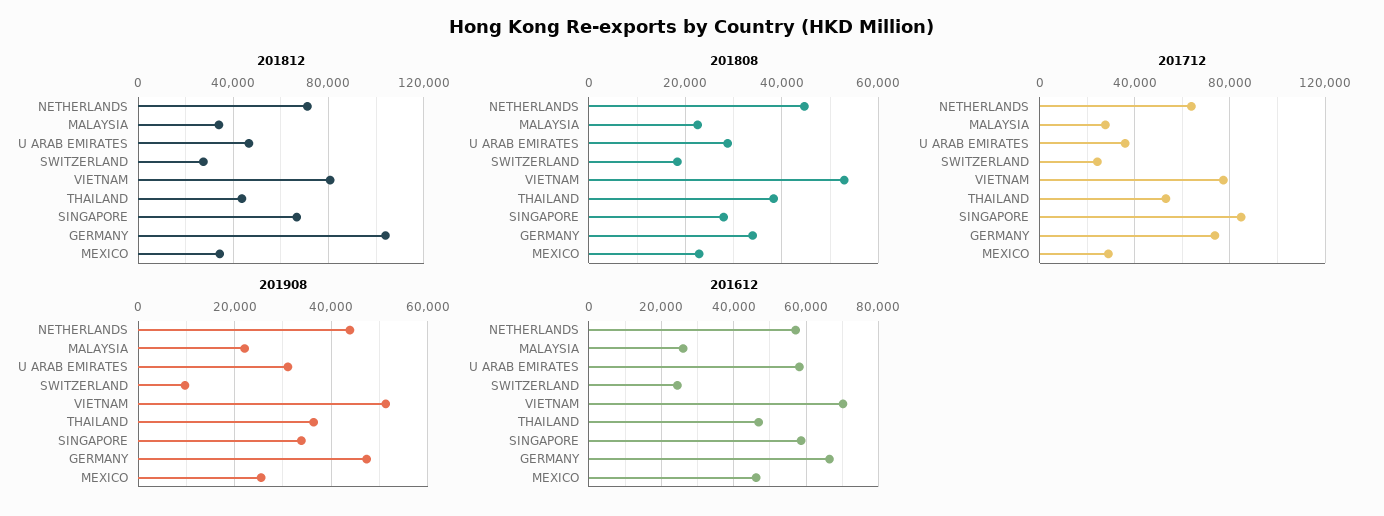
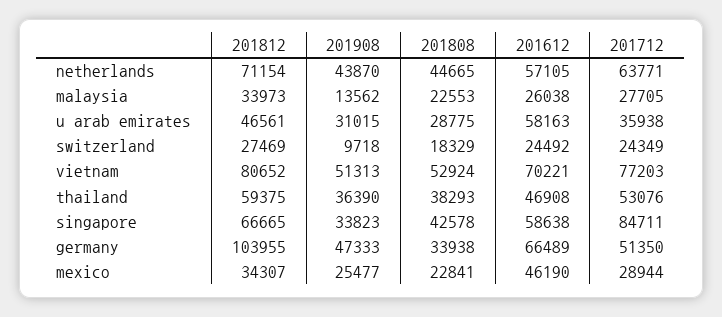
201812, THAILAND: 45000 -> 59375
201808, SINGAPORE: 28000 -> 42578
201712, GERMANY: 75000 -> 51350
201908, MALAYSIA: 22000 -> 13562

